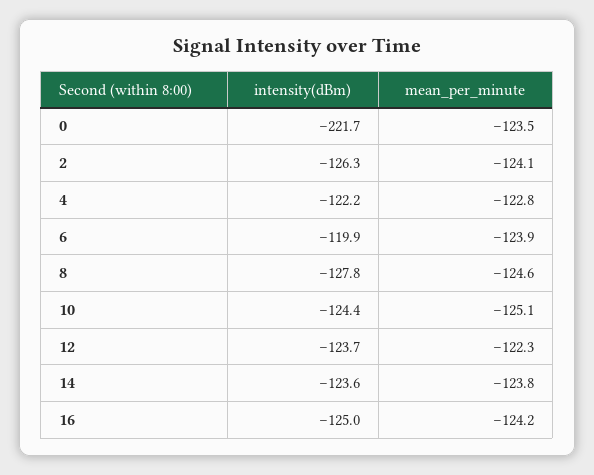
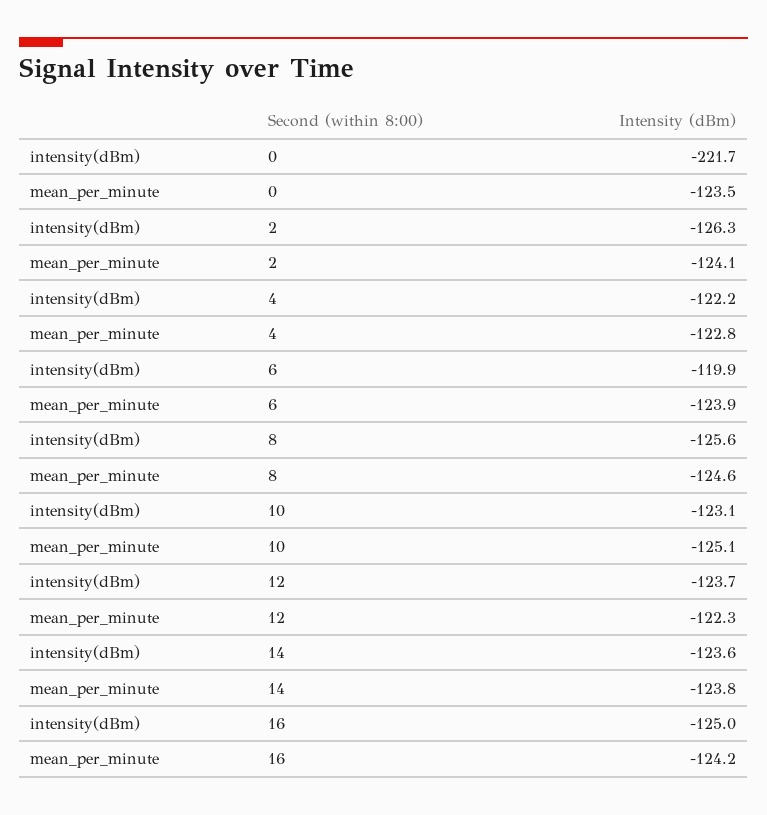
intensity(dBm), 8: -127.8 -> -125.6
intensity(dBm), 10: -124.4 -> -123.1

